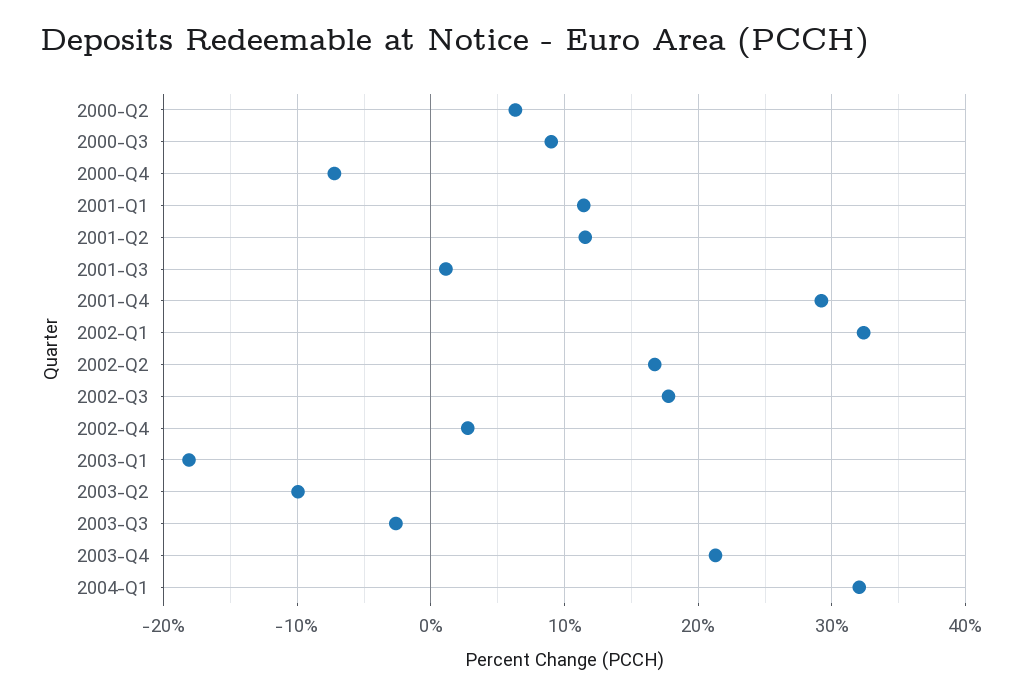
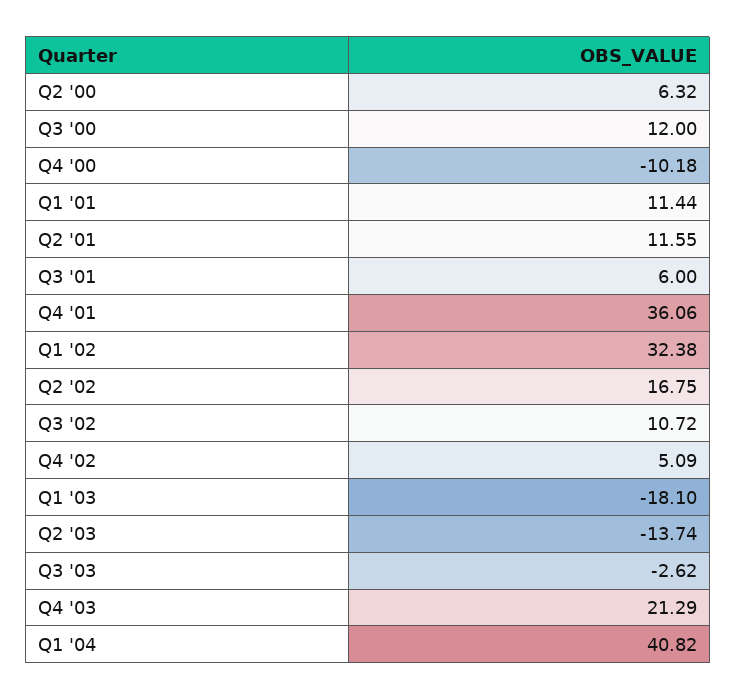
2000-Q3: 9 -> 12
2000-Q4: -7 -> -10.18
2001-Q3: 1 -> 6
2001-Q4: 29 -> 36.06
2002-Q3: 18 -> 10.72
2002-Q4: 3 -> 5.09
2003-Q2: -10 -> -13.74
2004-Q1: 32 -> 40.82

